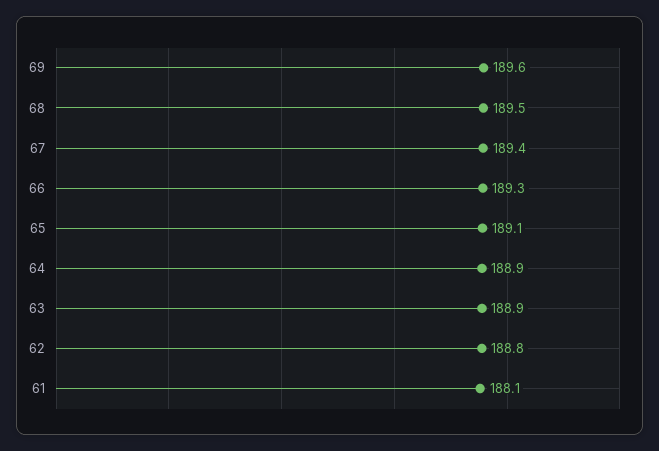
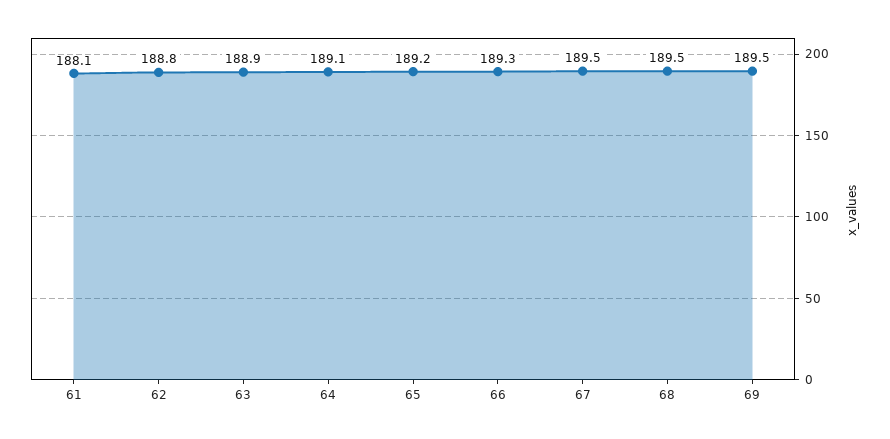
69: 189.6 -> 189.5
67: 189.4 -> 189.5
65: 189.1 -> 189.2
64: 188.9 -> 189.1

